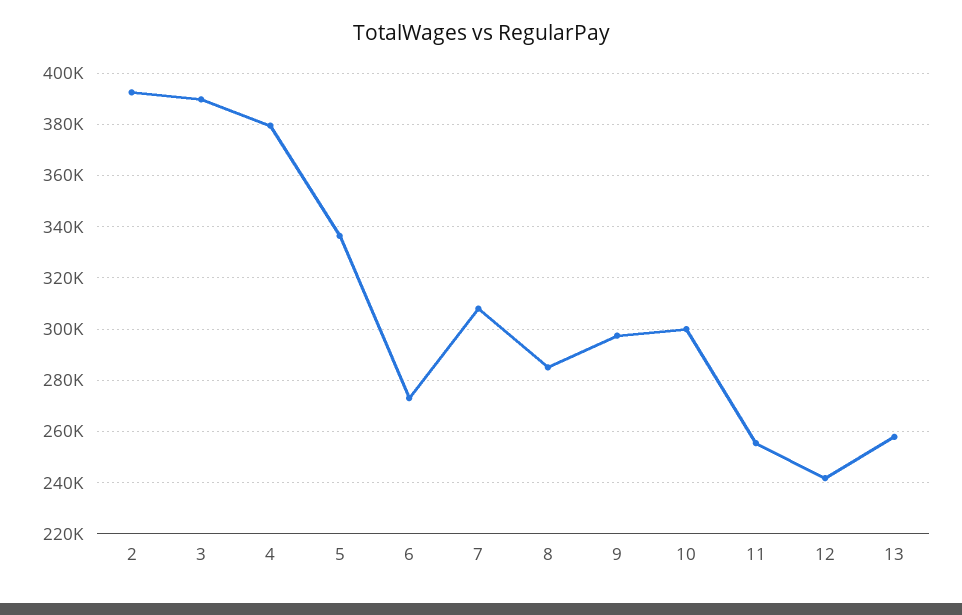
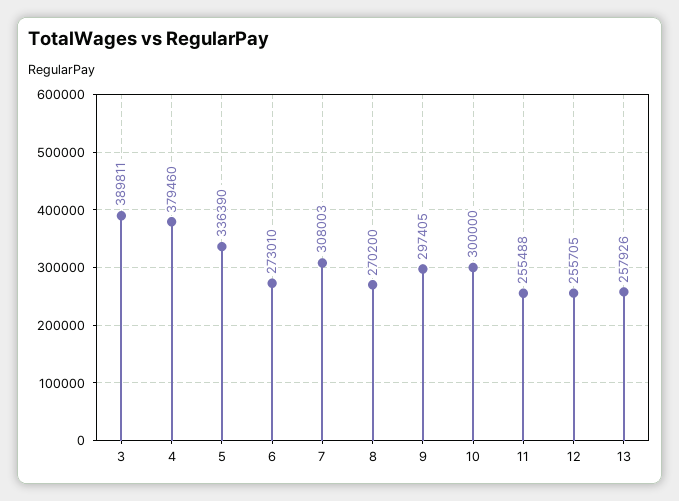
2: 392500 -> none
8: 285000 -> 270200
12: 242500 -> 255705

